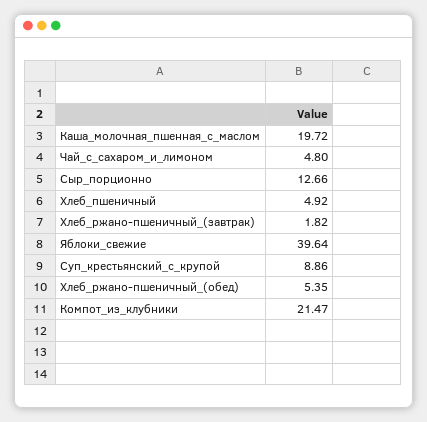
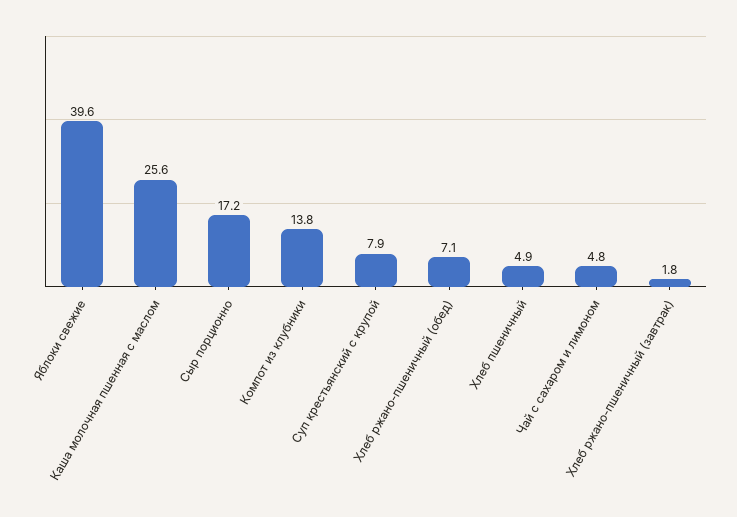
Каша_молочная_пшенная_с_маслом: 19.72 -> 25.6
Сыр_порционно: 12.66 -> 17.2
Суп_крестьянский_с_крупой: 8.86 -> 7.9
Хлеб_ржано-пшеничный_(обед): 5.35 -> 7.1
Компот_из_клубники: 21.47 -> 13.8

